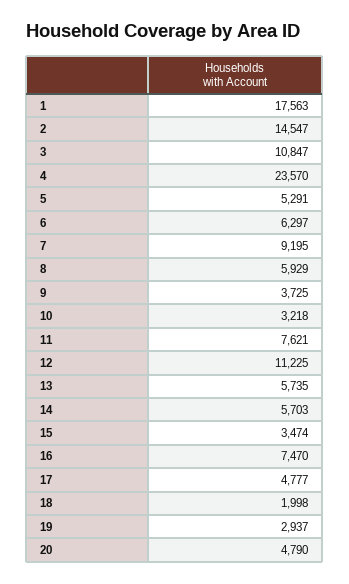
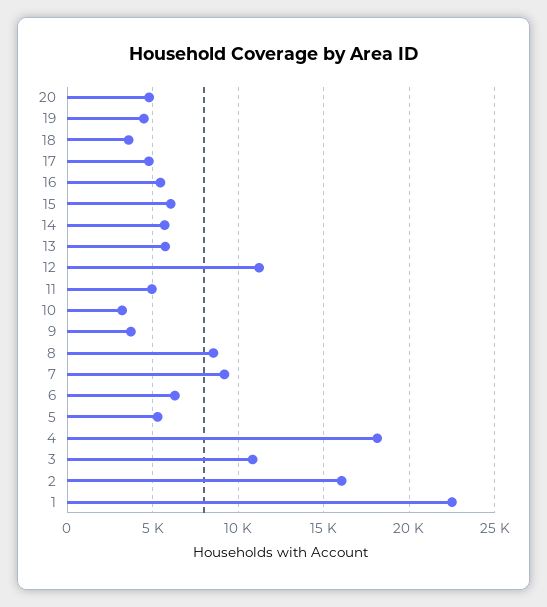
1: 17563 -> 22500
2: 14547 -> 16000
4: 23570 -> 18000
8: 5929 -> 8500
11: 7621 -> 5000
15: 3474 -> 6000
16: 7470 -> 5500
18: 1998 -> 3500
19: 2937 -> 4500

